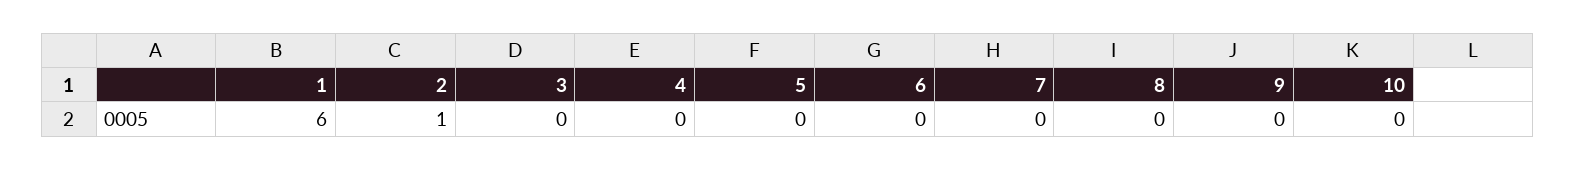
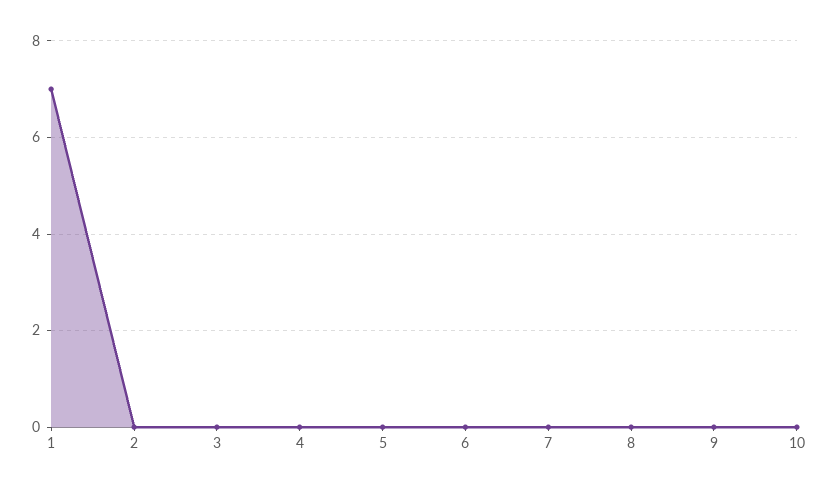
1: 6 -> 7
2: 1 -> 0

